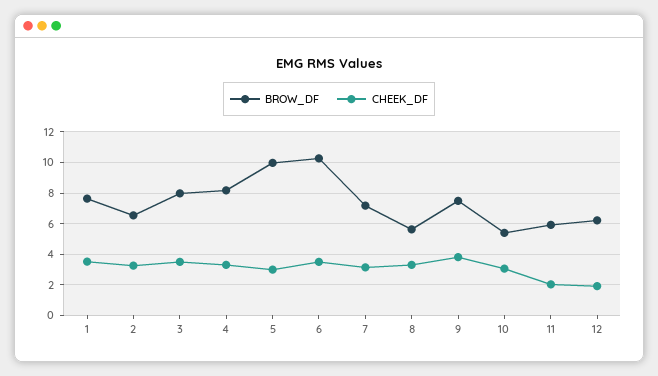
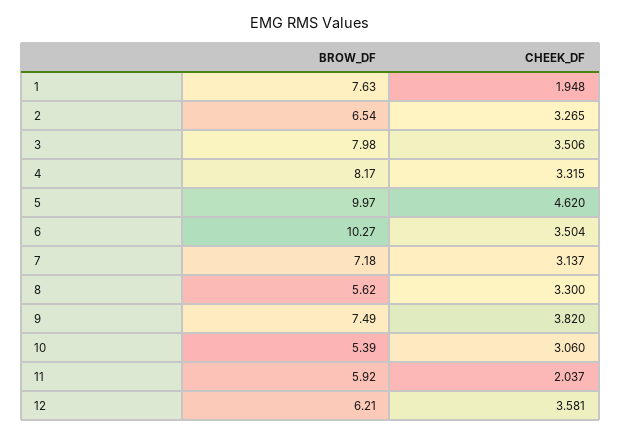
CHEEK_DF, 1: 3.5 -> 1.948
CHEEK_DF, 5: 3 -> 4.62
CHEEK_DF, 12: 2 -> 3.581

